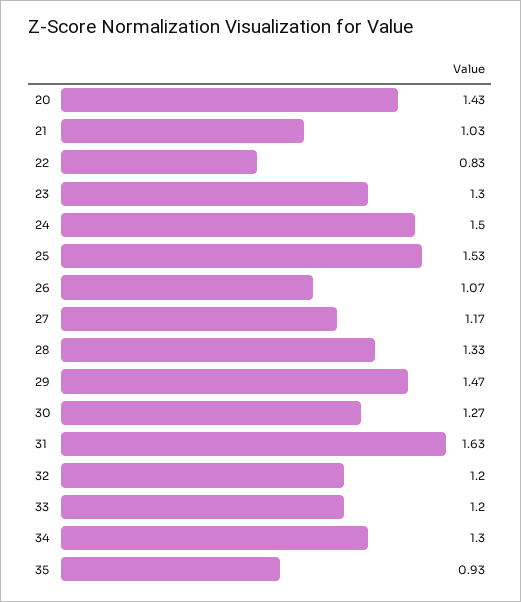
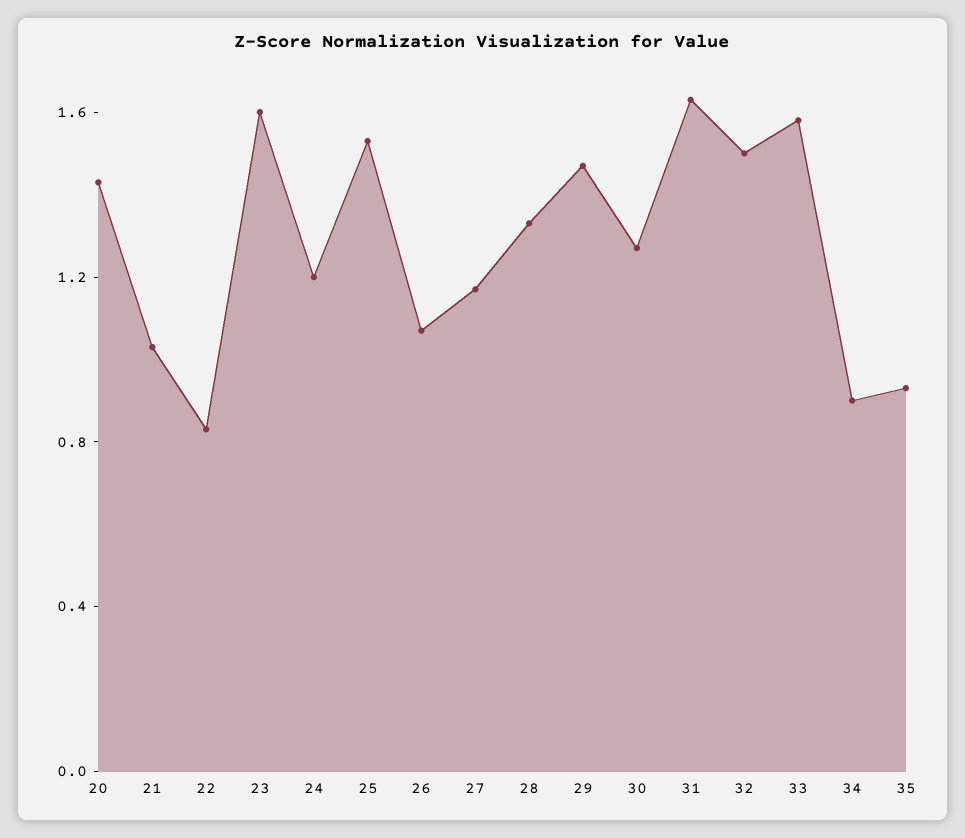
23: 1.3 -> 1.6
24: 1.5 -> 1.2
32: 1.2 -> 1.5
33: 1.2 -> 1.6
34: 1.3 -> 0.9

